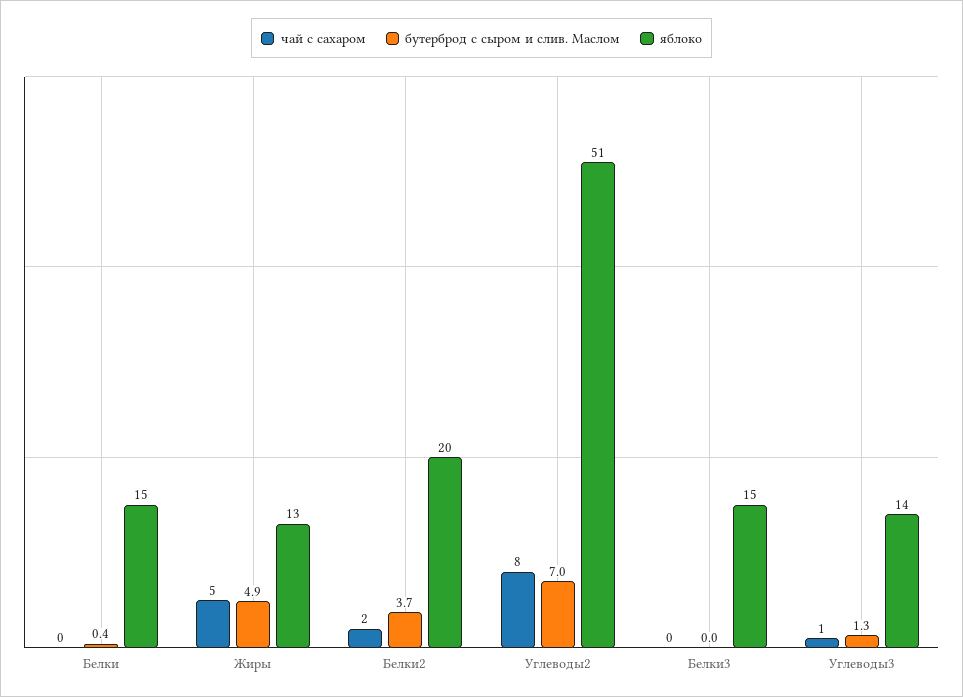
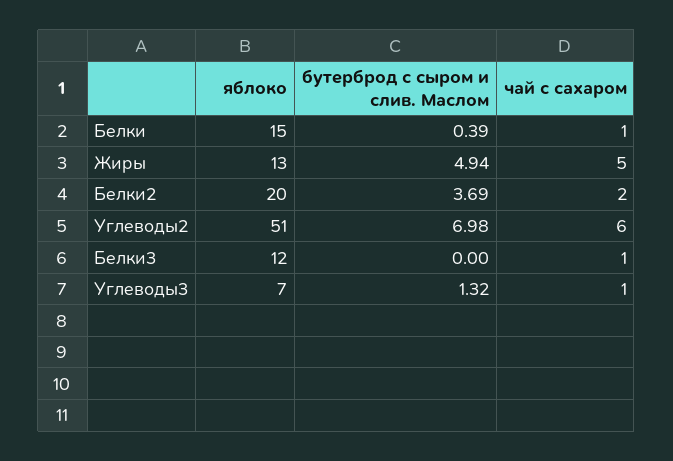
чай с сахаром, Белки: 0 -> 1
чай с сахаром, Углеводы2: 8 -> 6
чай с сахаром, Белки3: 0 -> 1
яблоко, Белки3: 15 -> 12
яблоко, Углеводы3: 14 -> 7

